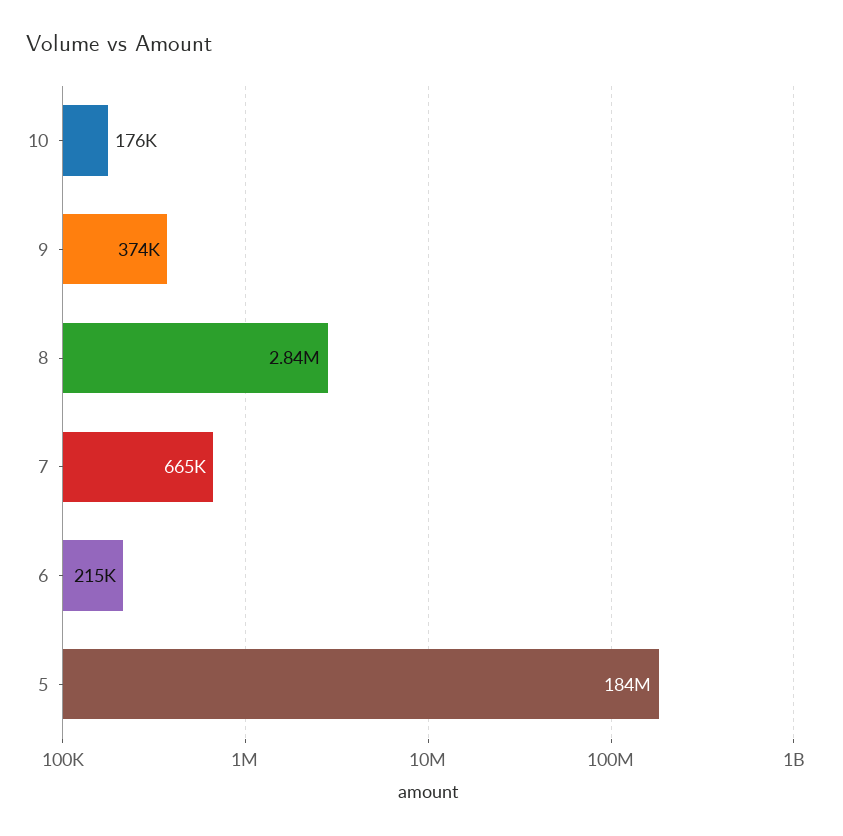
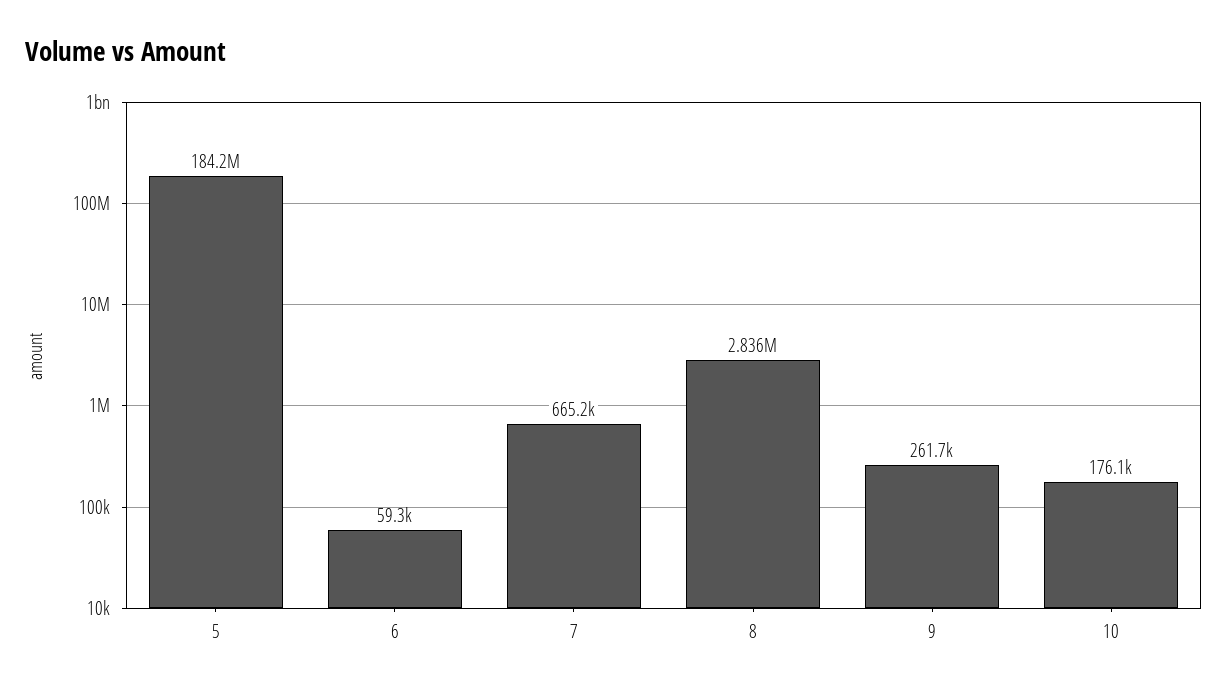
9: 374000 -> 261700
6: 215000 -> 59300

